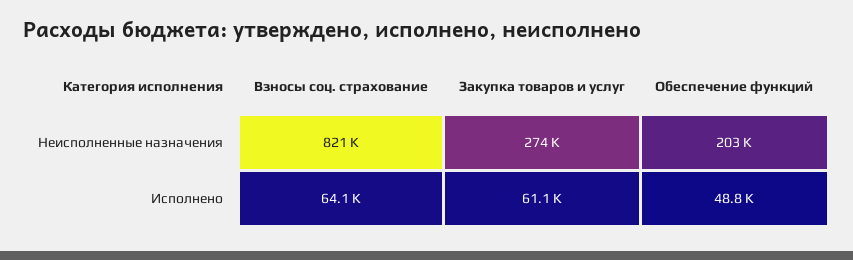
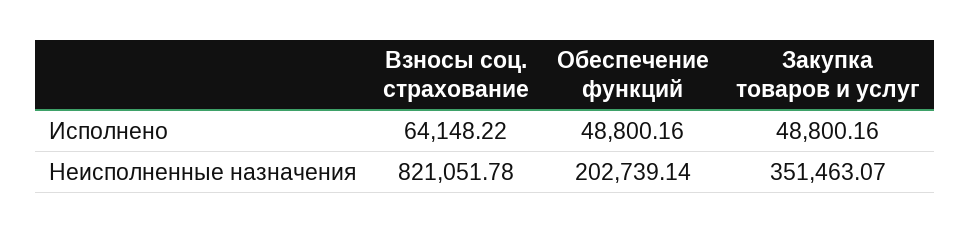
Закупка товаров и услуг, Неисполненные назначения: 274000 -> 351463.07
Закупка товаров и услуг, Исполнено: 61100 -> 48800.16

